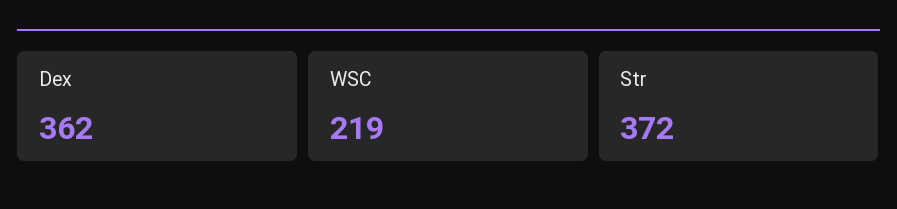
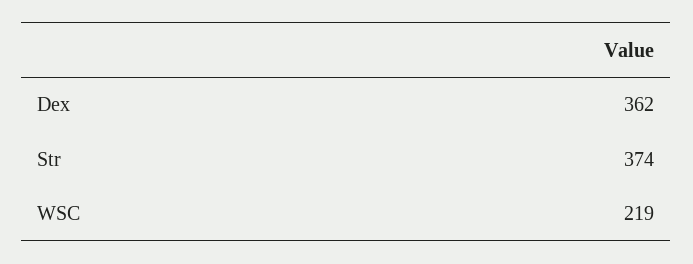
Str: 372 -> 374

